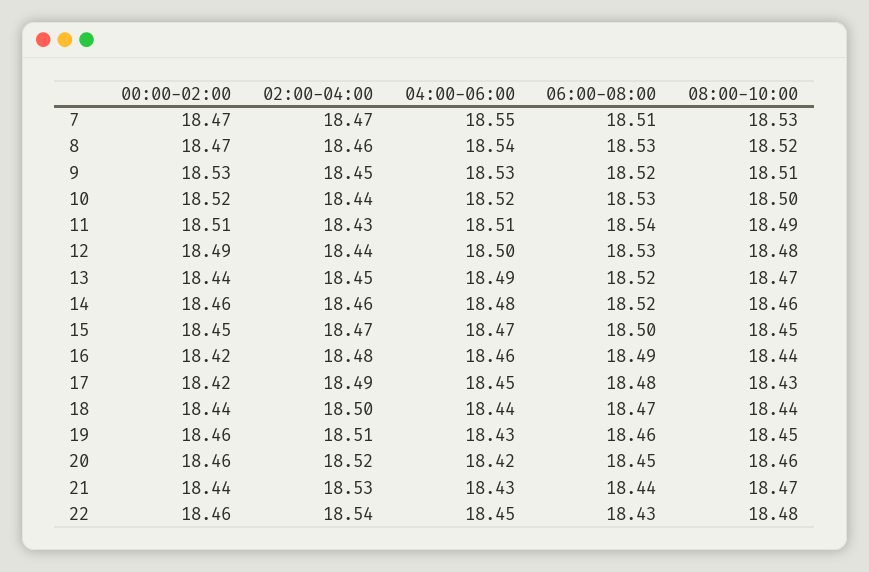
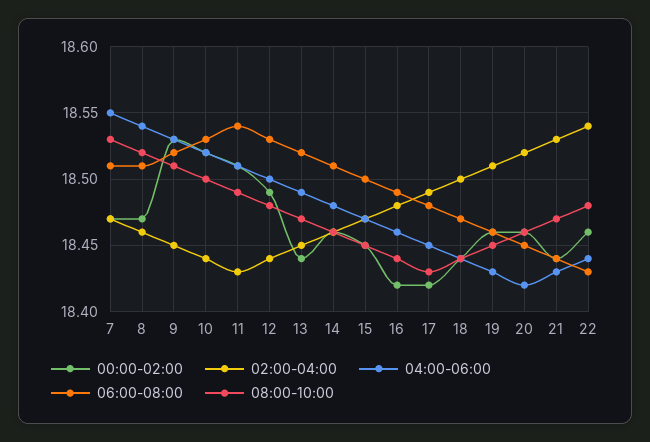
06:00-08:00, 8: 18.53 -> 18.51
06:00-08:00, 14: 18.52 -> 18.51
04:00-06:00, 22: 18.45 -> 18.44

